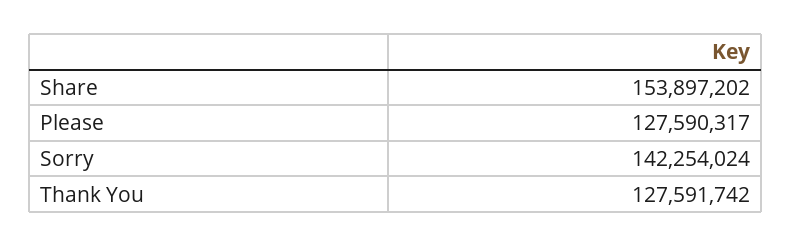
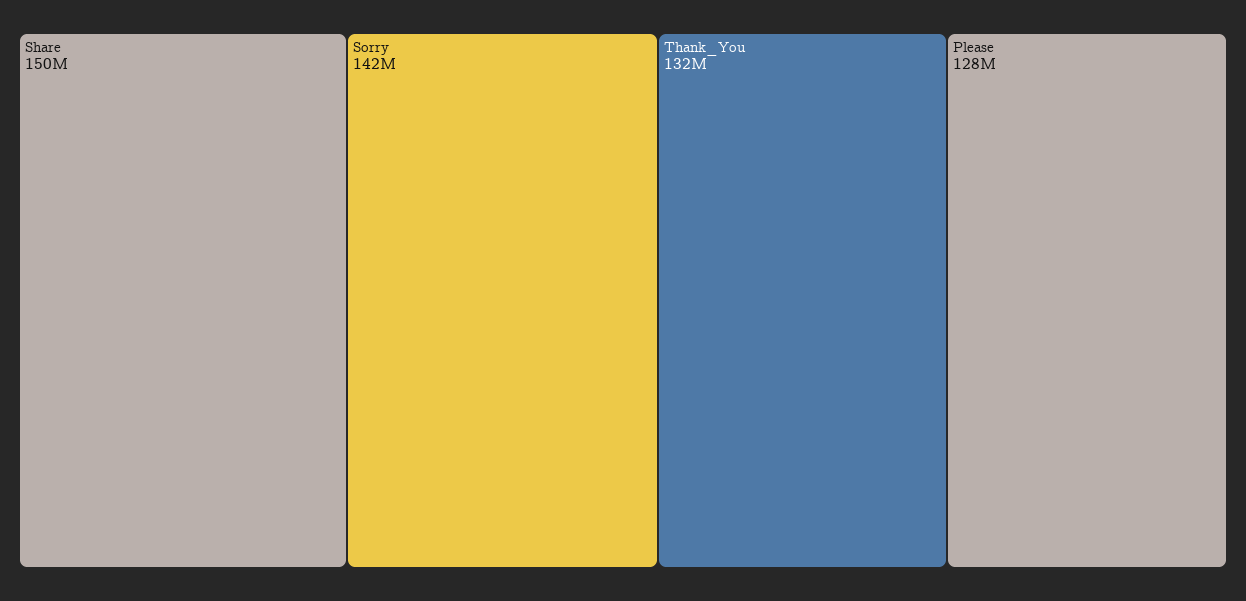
Share: 153897202 -> 150000000
Thank You: 127591742 -> 132000000

